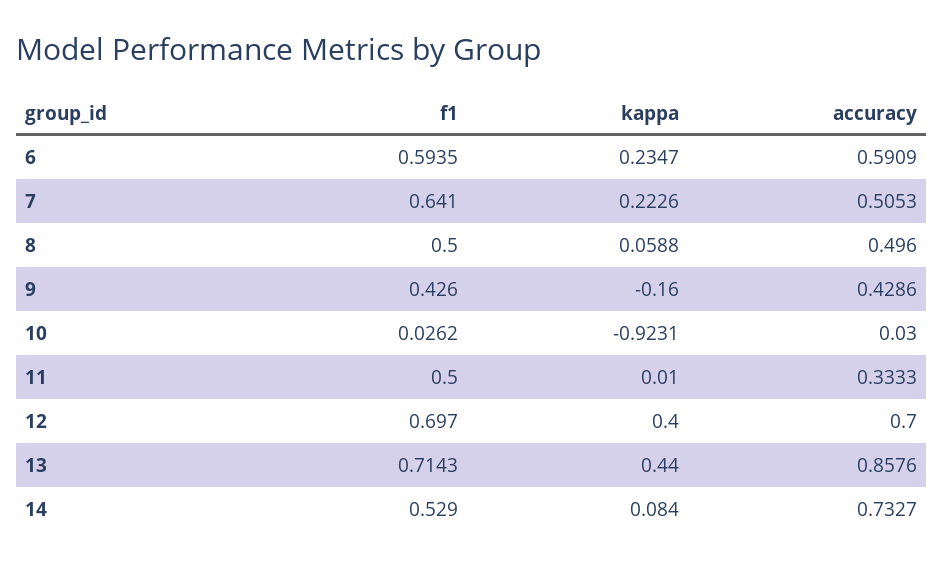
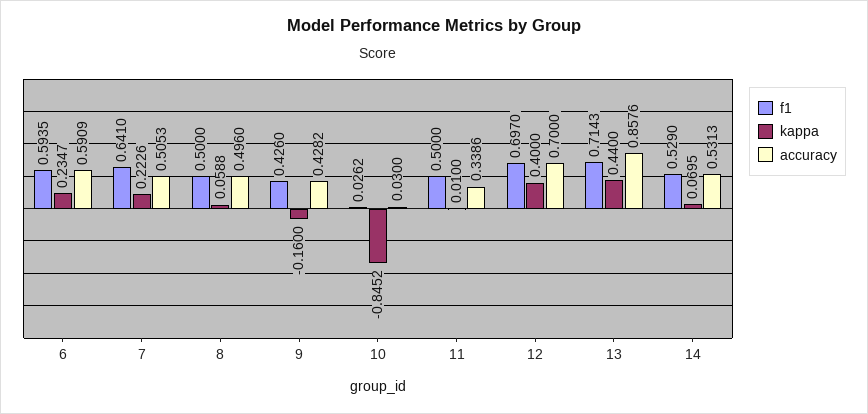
accuracy, 9: 0.4286 -> 0.4282
kappa, 10: -0.9231 -> -0.8452
accuracy, 11: 0.3333 -> 0.3386
kappa, 14: 0.084 -> 0.0695
accuracy, 14: 0.7327 -> 0.5313

